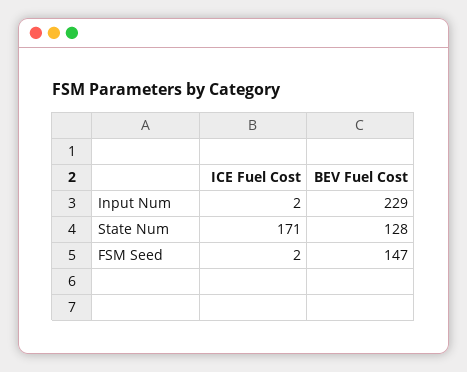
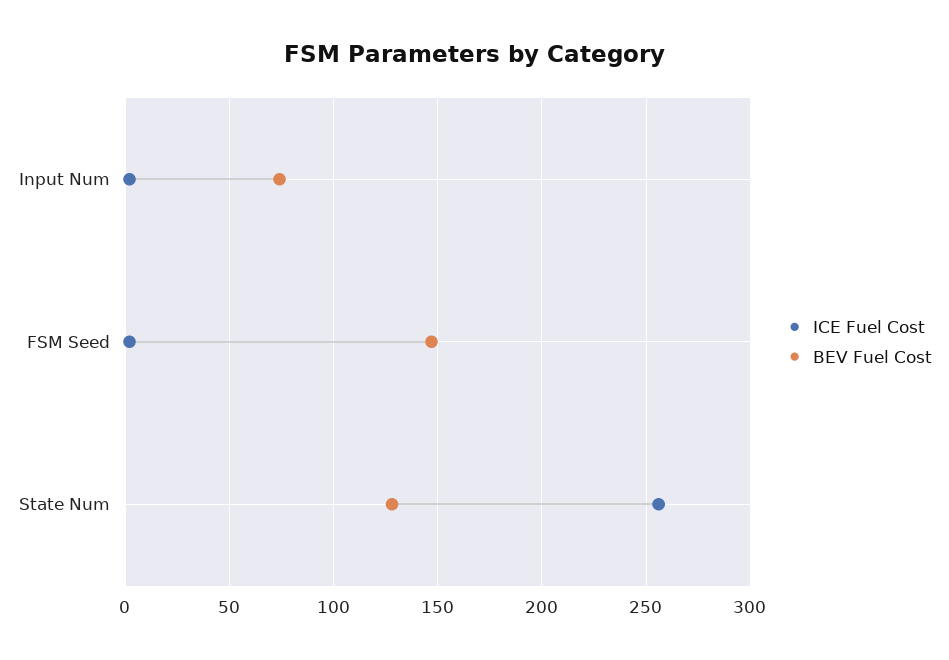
BEV Fuel Cost, Input Num: 229 -> 75
ICE Fuel Cost, State Num: 171 -> 255

